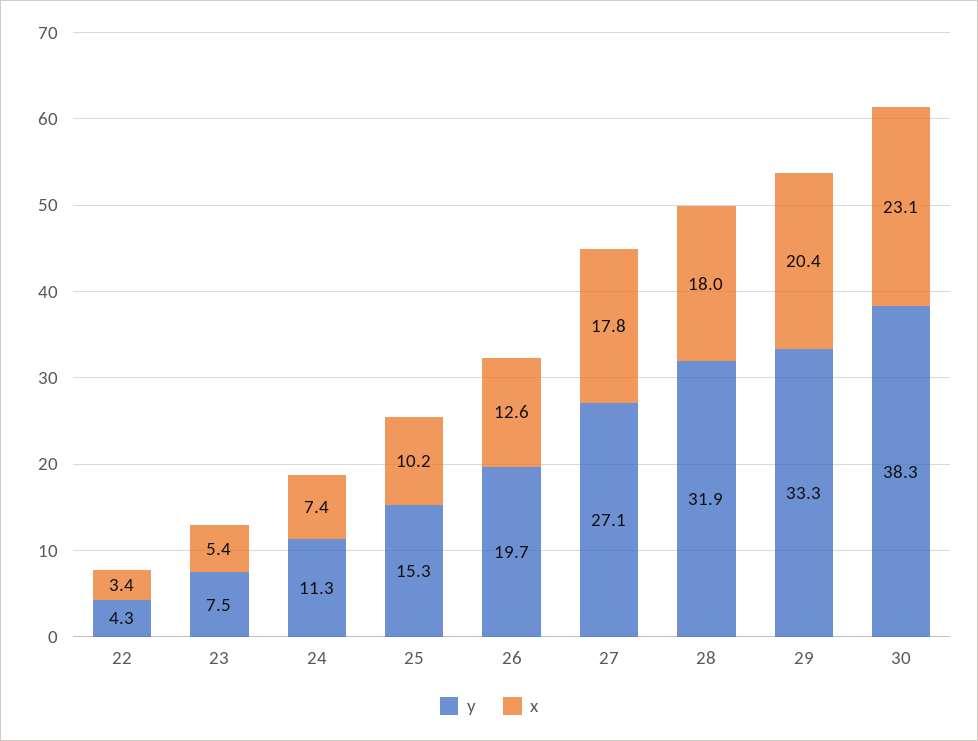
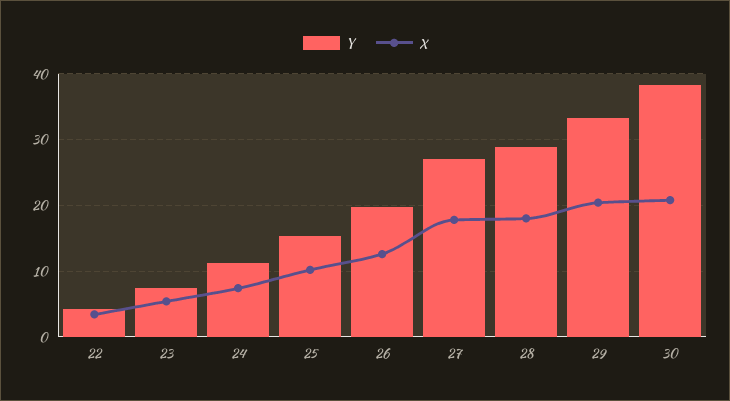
y, 28: 31.9 -> 29
x, 30: 23.1 -> 21

